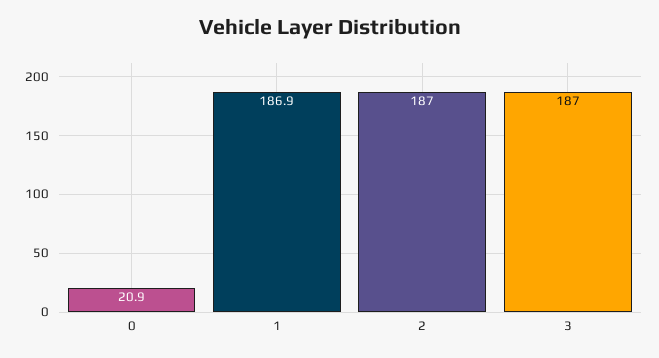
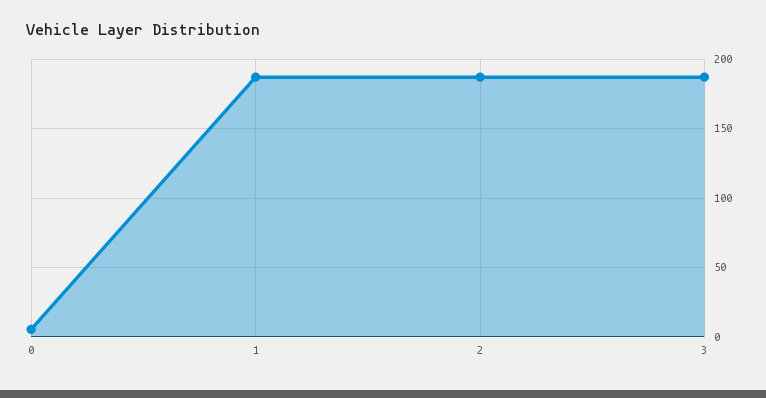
0: 20.9 -> 5

